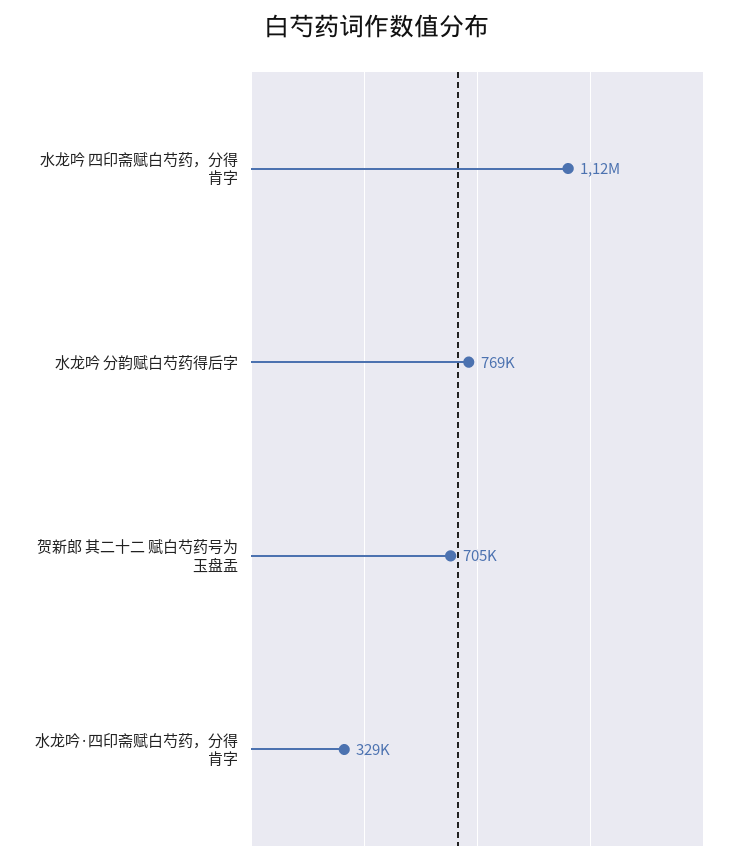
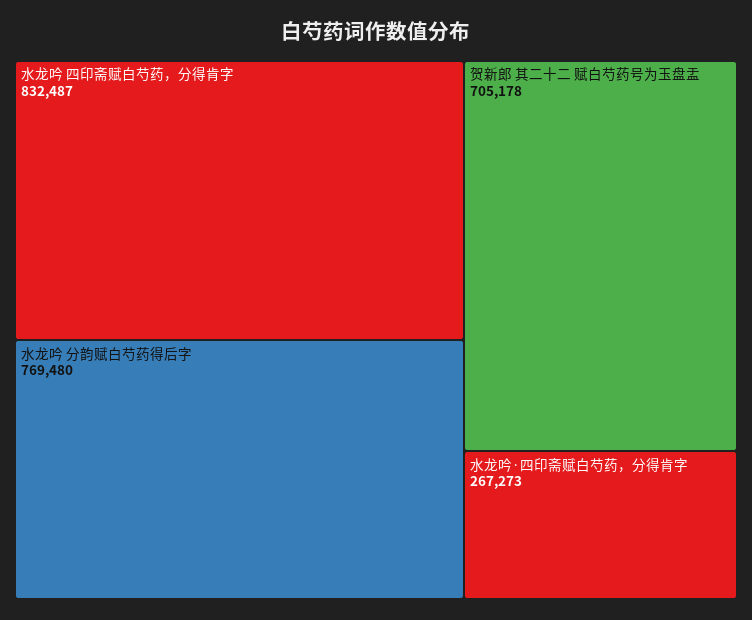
水龙吟 四印斋赋白芍药，分得肯字: 1120000 -> 832487
水龙吟·四印斋赋白芍药，分得肯字: 329000 -> 267273

